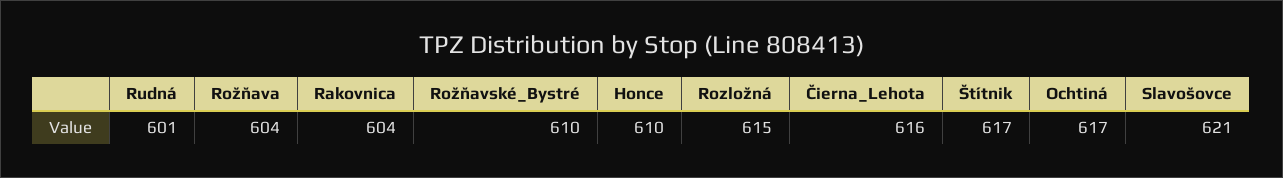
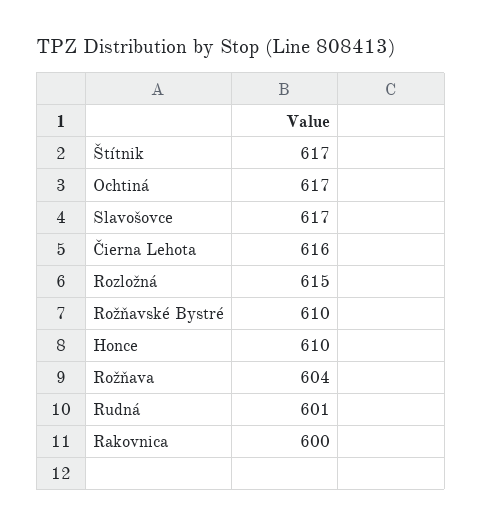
Rakovnica: 604 -> 600
Slavošovce: 621 -> 617

